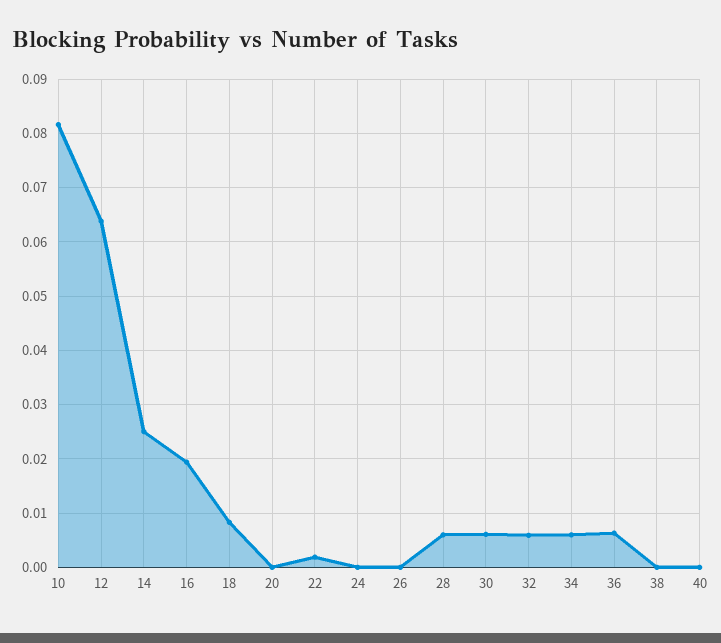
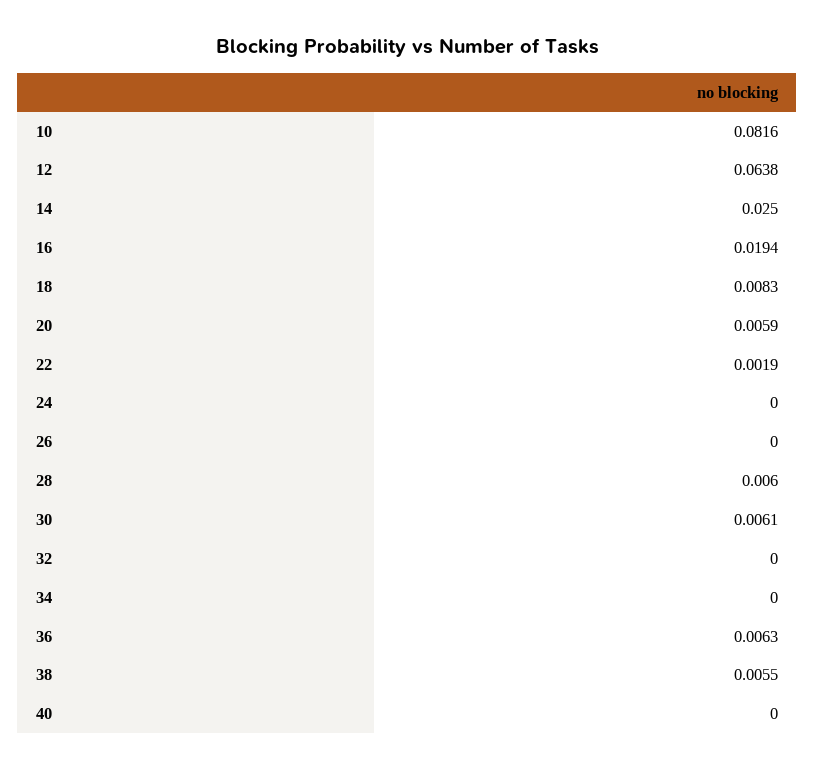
20: 0 -> 0.0059
32: 0.006 -> 0
34: 0.006 -> 0
38: 0 -> 0.0055

